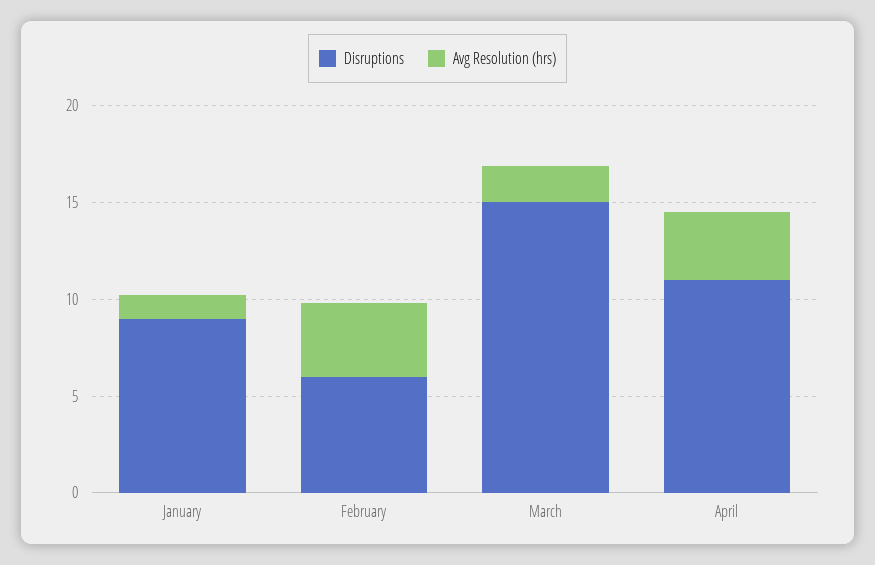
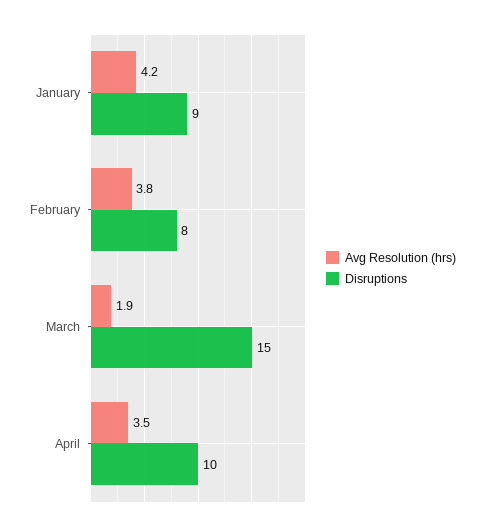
Avg Resolution (hrs), January: 1 -> 4.2
Disruptions, February: 6 -> 8
Disruptions, April: 11 -> 10

